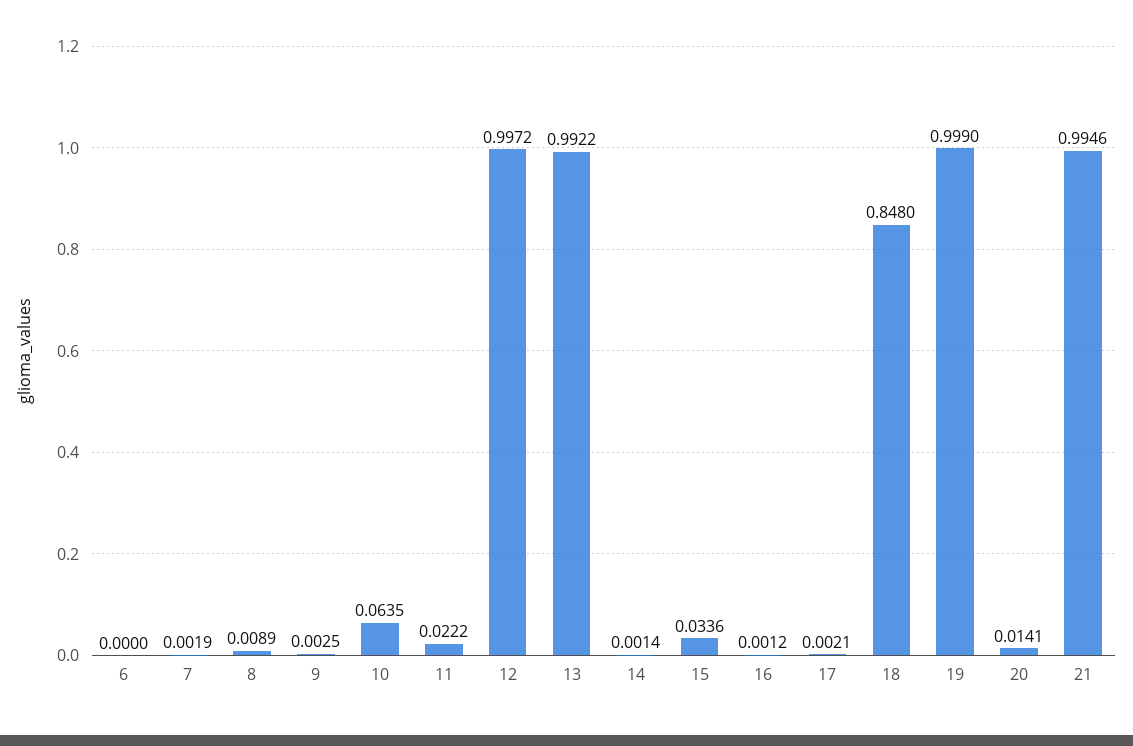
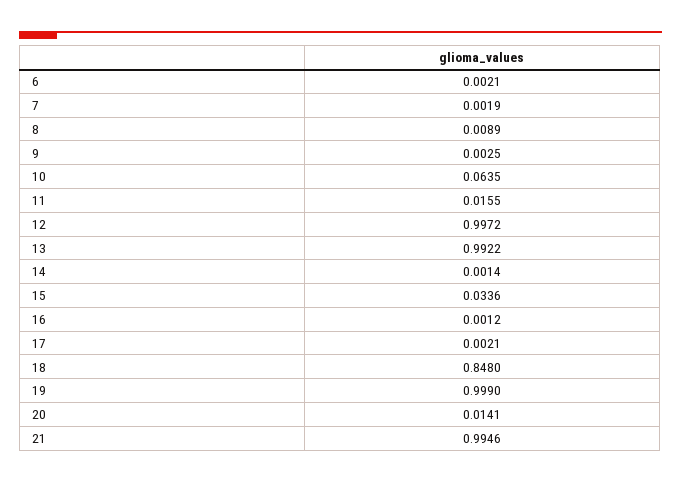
6: 0 -> 0.0021
11: 0.0222 -> 0.0155

